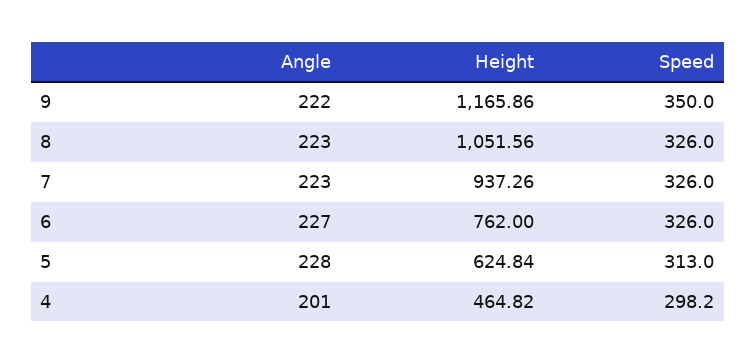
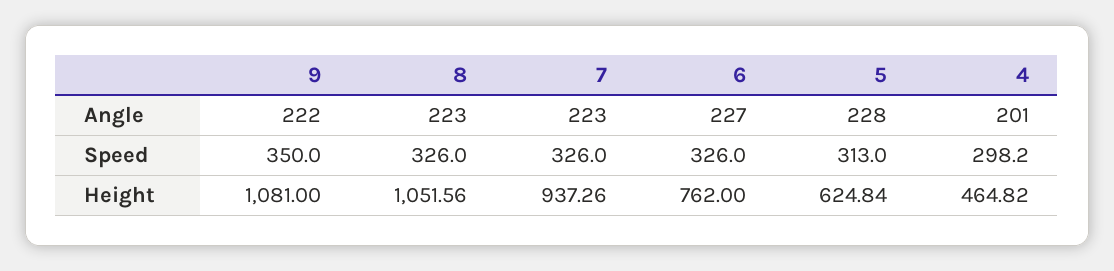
Height, 9: 1165.86 -> 1081

